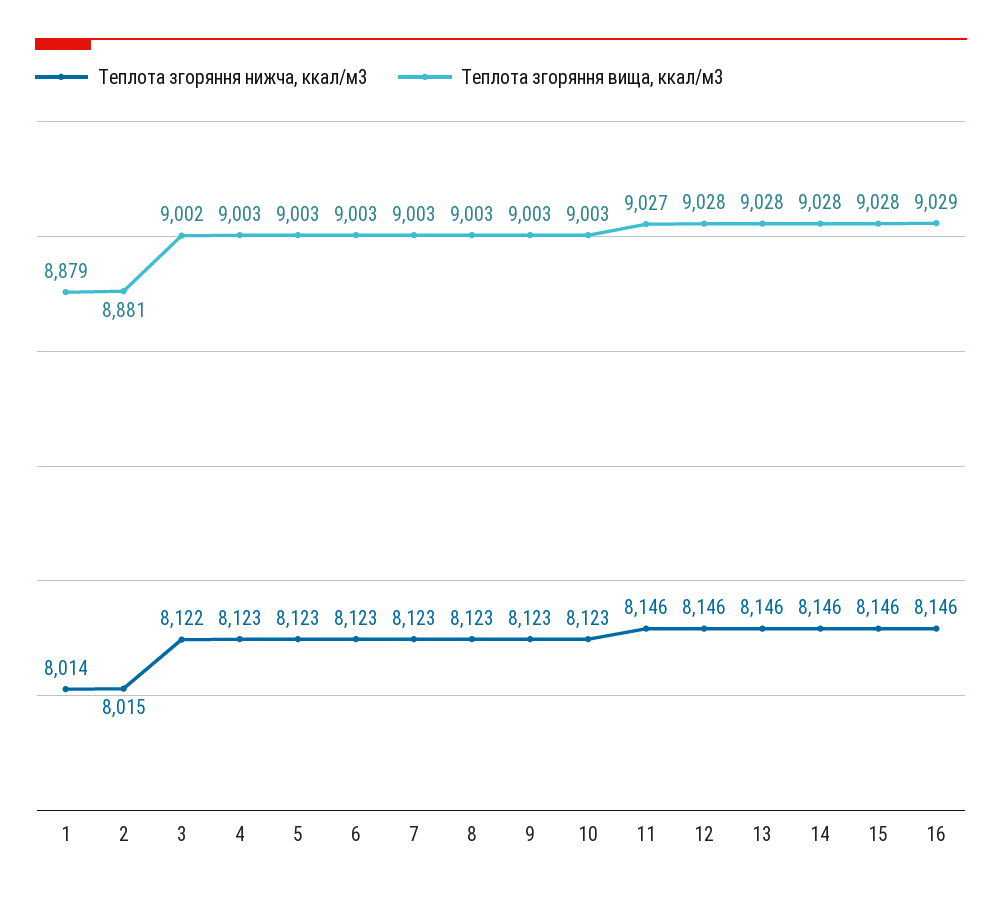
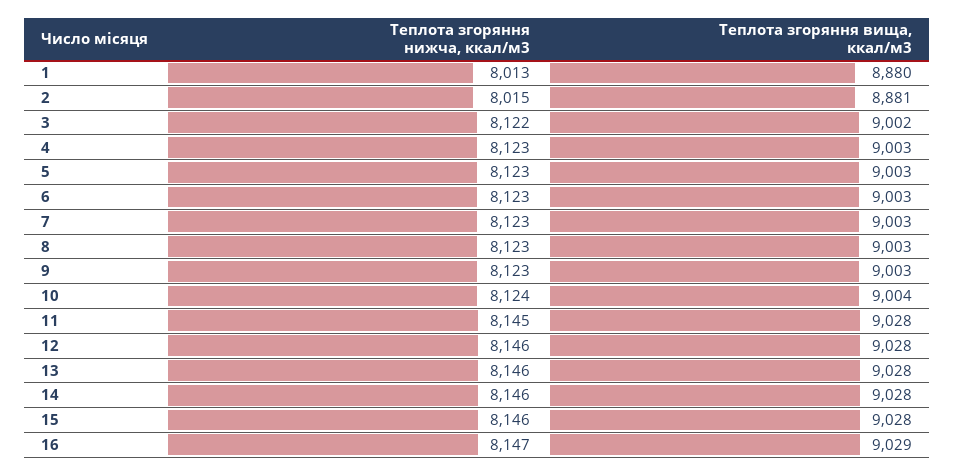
Теплота згоряння нижча, ккал/м3, 1: 8014 -> 8013
Теплота згоряння вища, ккал/м3, 1: 8879 -> 8880
Теплота згоряння нижча, ккал/м3, 10: 8123 -> 8124
Теплота згоряння вища, ккал/м3, 10: 9003 -> 9004
Теплота згоряння нижча, ккал/м3, 11: 8146 -> 8145
Теплота згоряння вища, ккал/м3, 11: 9027 -> 9028
Теплота згоряння нижча, ккал/м3, 16: 8146 -> 8147

